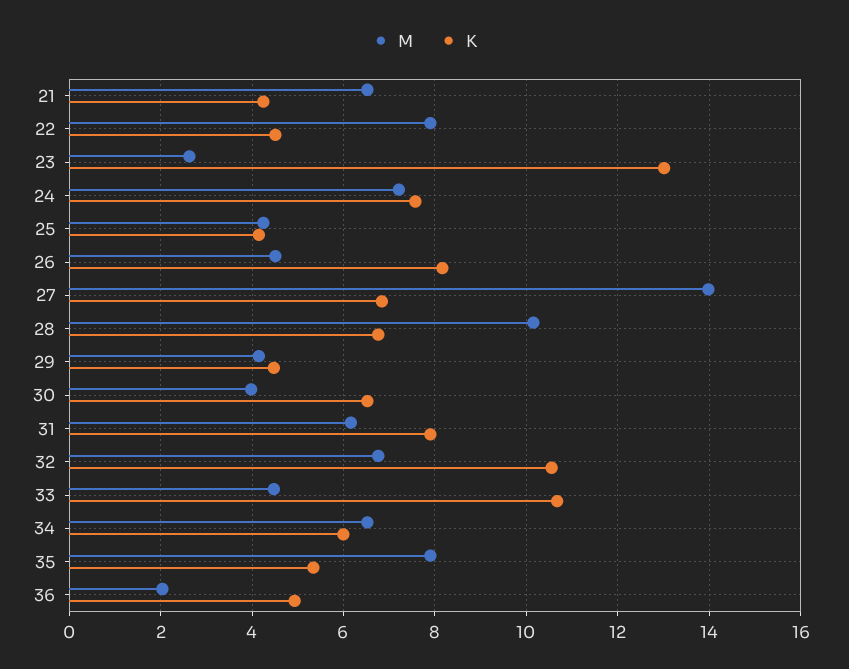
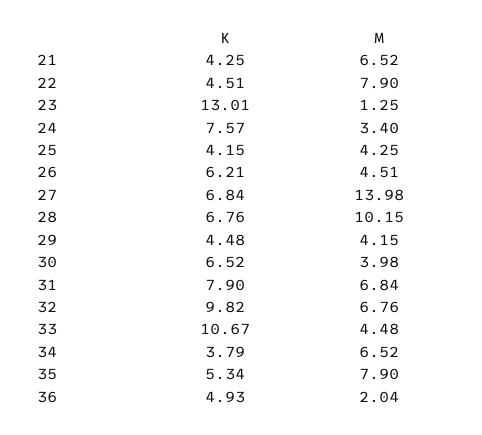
M, 23: 2.6 -> 1.25
M, 24: 7.2 -> 3.4
K, 26: 8.2 -> 6.21
M, 31: 6.2 -> 6.84
K, 32: 10.6 -> 9.82
K, 34: 6 -> 3.79

